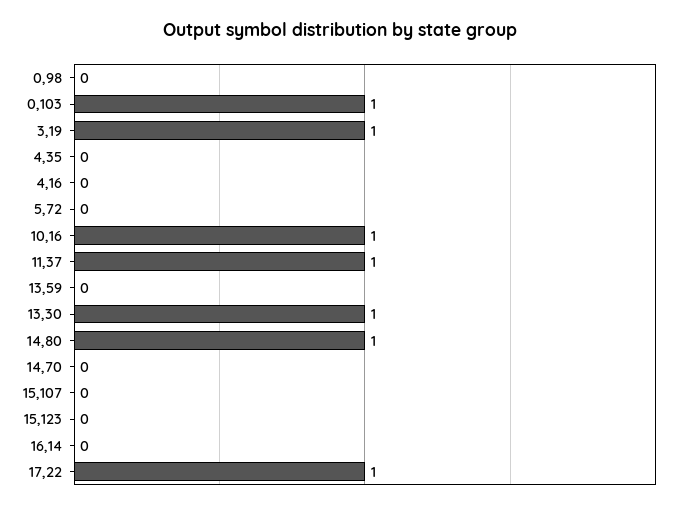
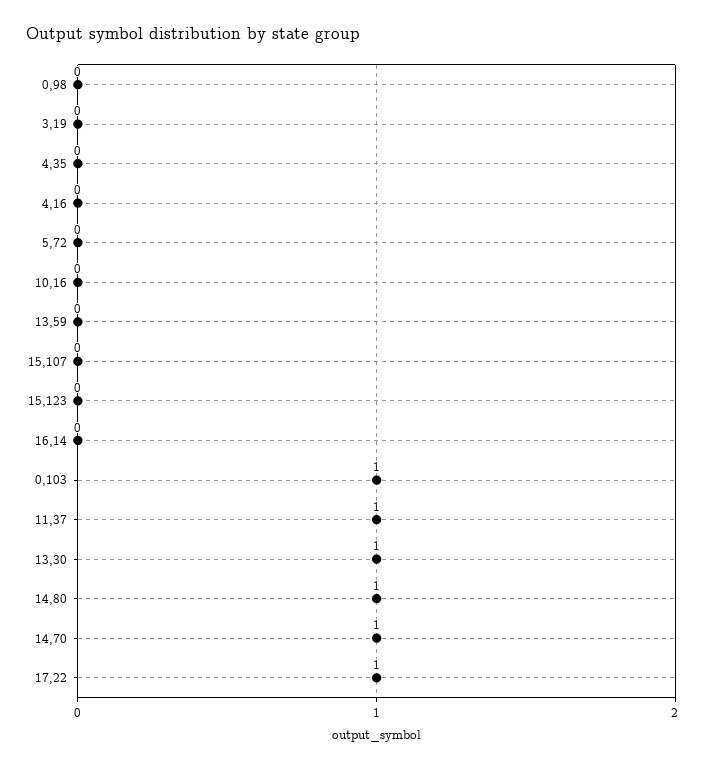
3,19: 1 -> 0
10,16: 1 -> 0
14,70: 0 -> 1

